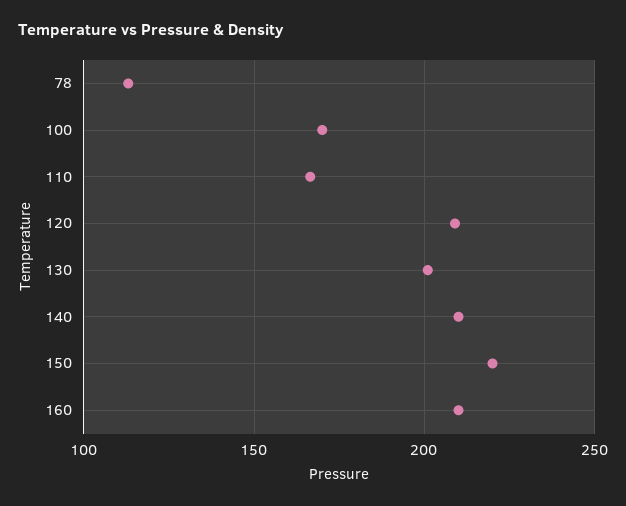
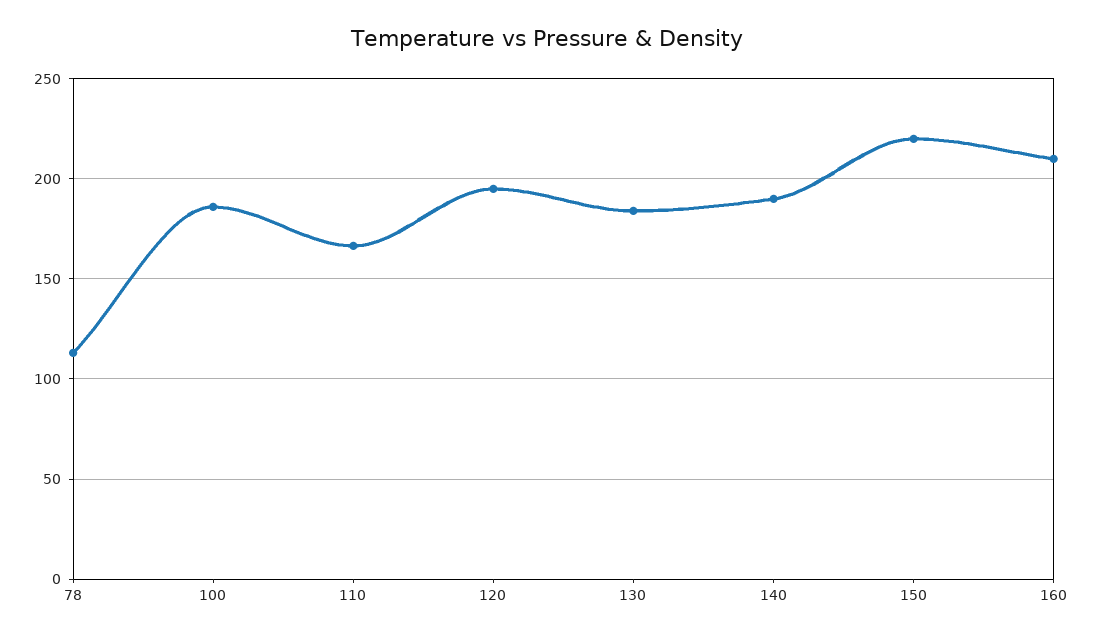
100: 170 -> 185
120: 210 -> 195
130: 200 -> 185
140: 210 -> 190

